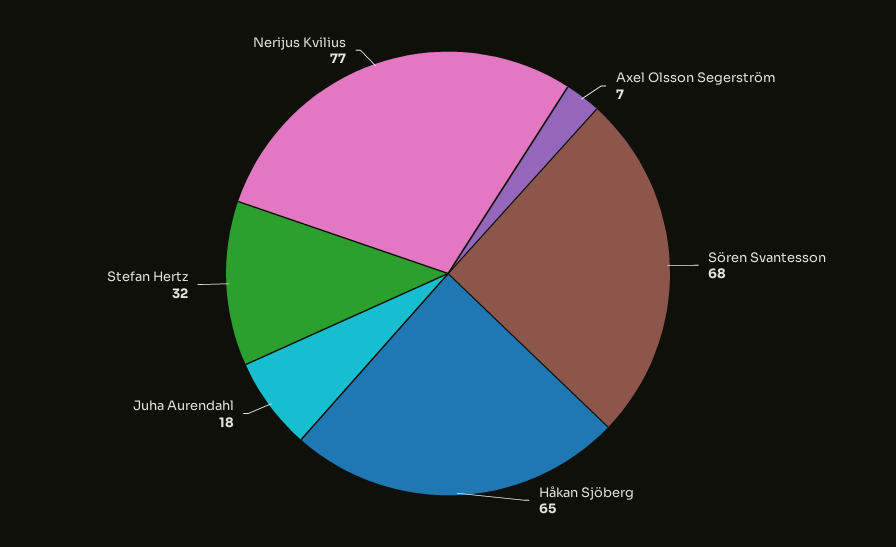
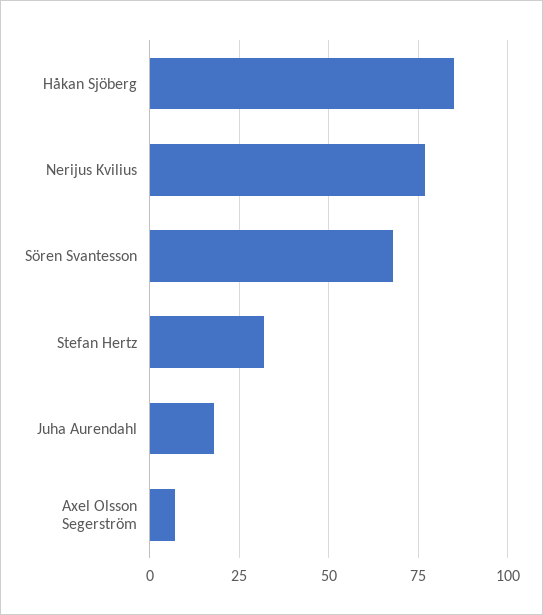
Håkan Sjöberg: 65 -> 85

